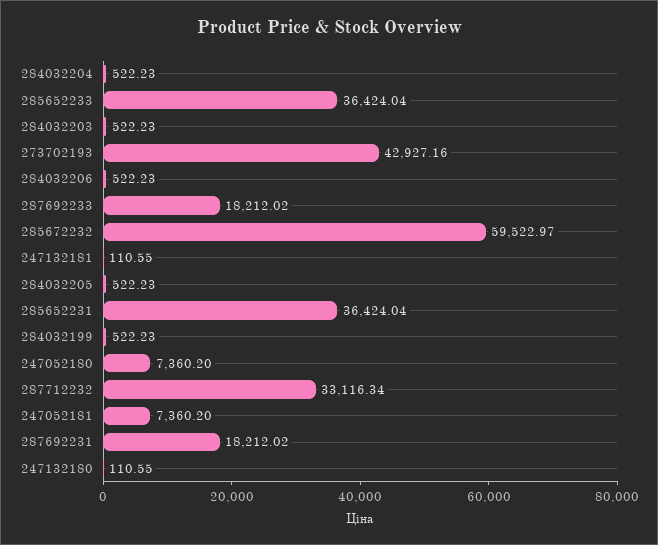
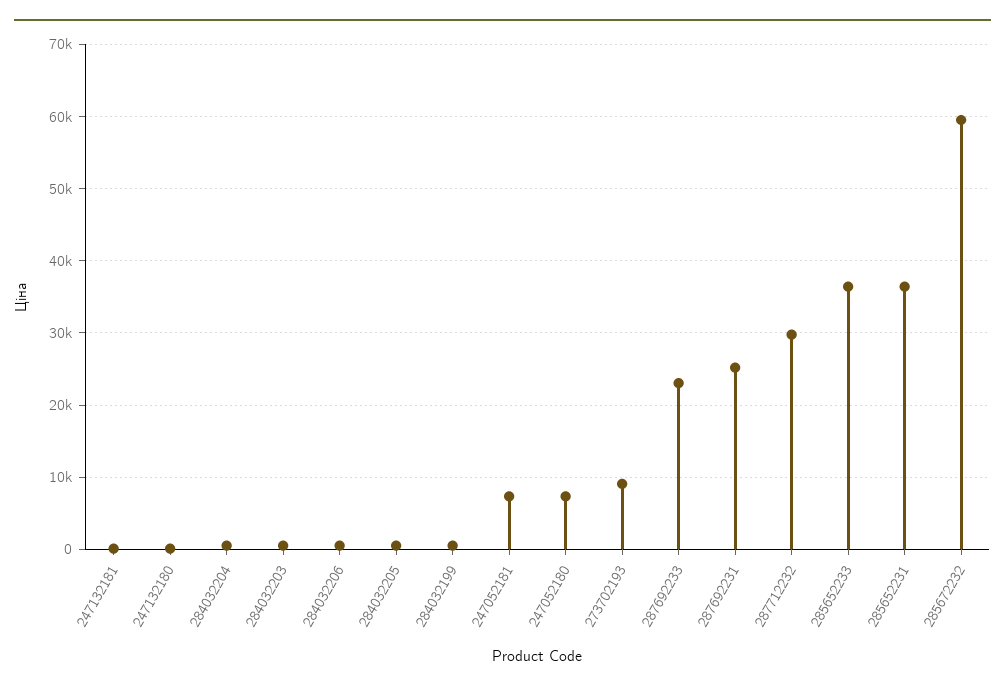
273702193: 42927.16 -> 9000
287692233: 18212.02 -> 23000
287712232: 33116.34 -> 30000
287692231: 18212.02 -> 25000

